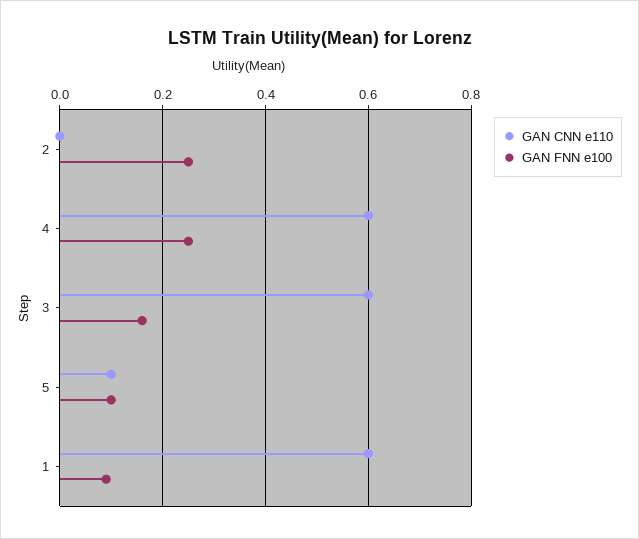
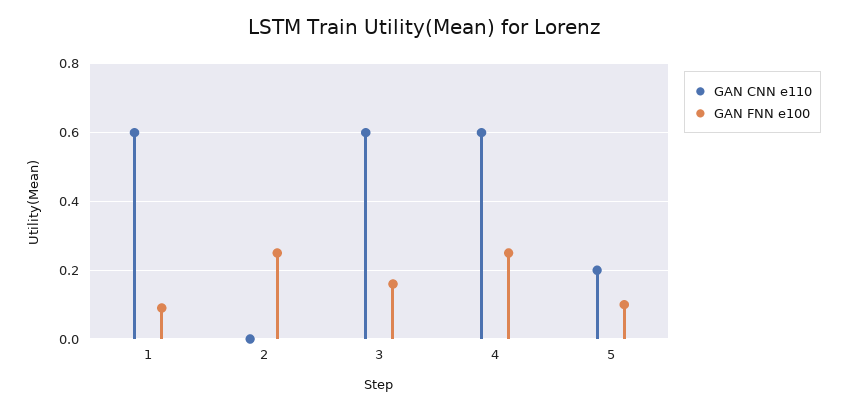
GAN CNN e110, 5: 0.1 -> 0.2

